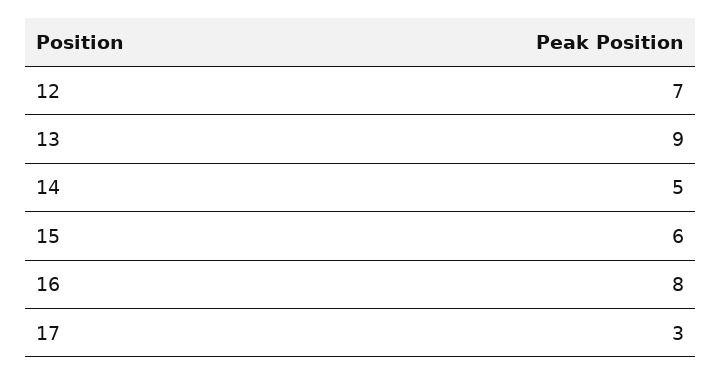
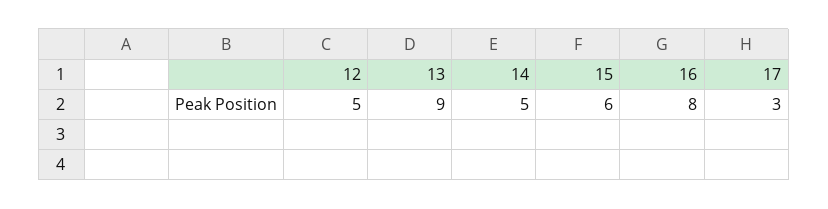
12: 7 -> 5

